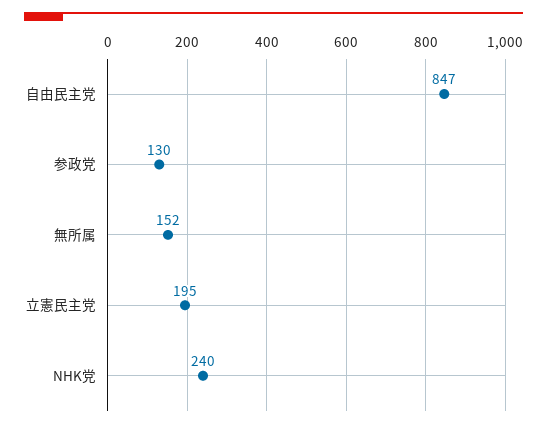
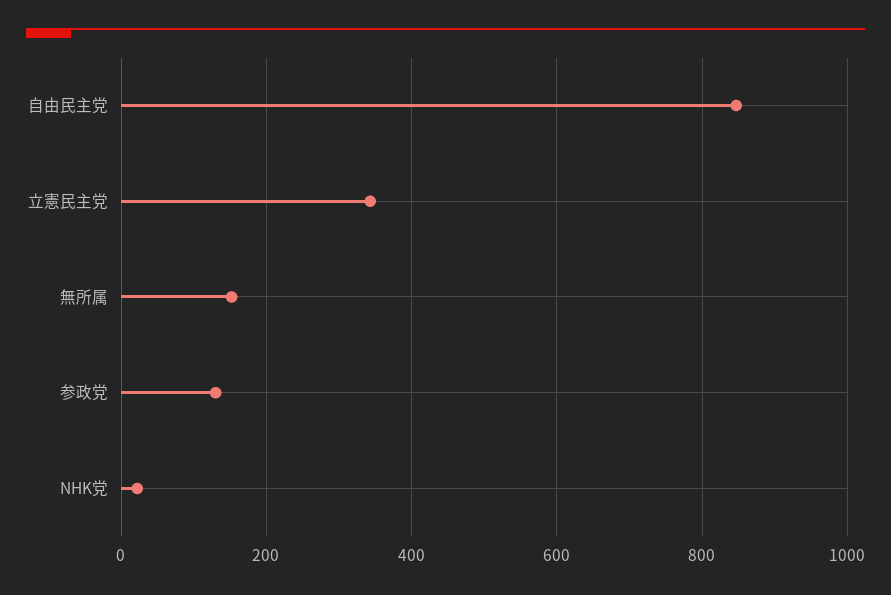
立憲民主党: 195 -> 340
NHK党: 240 -> 20

